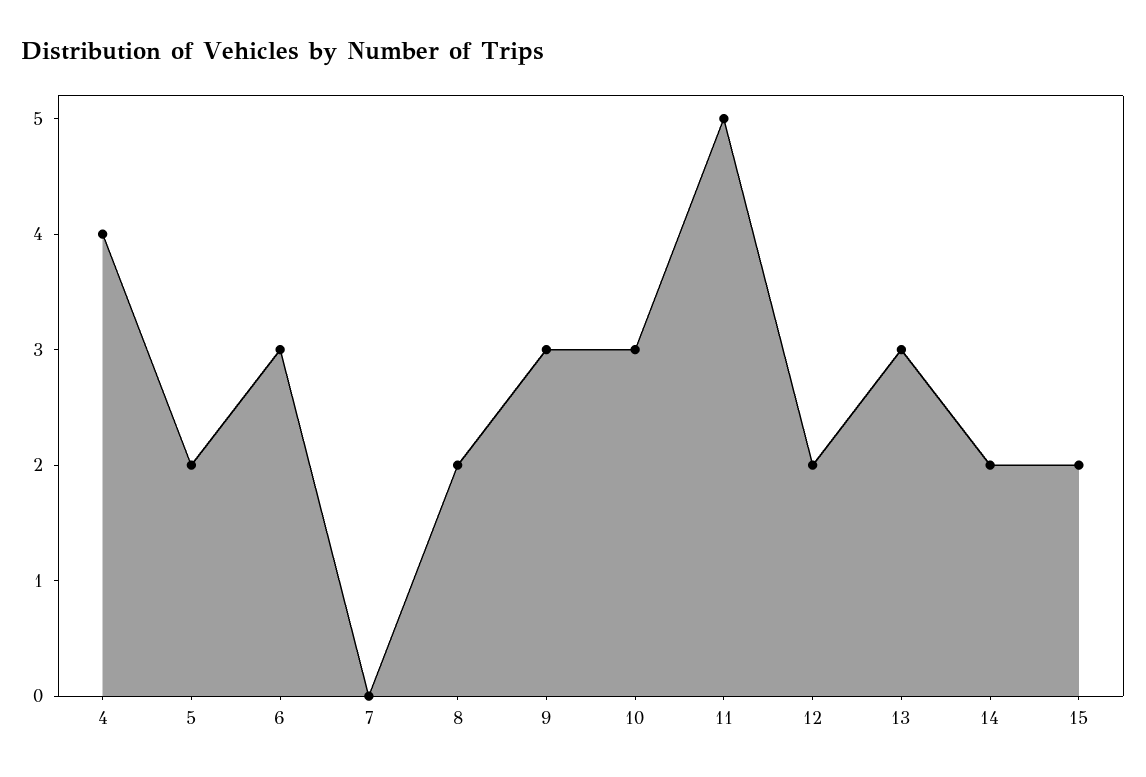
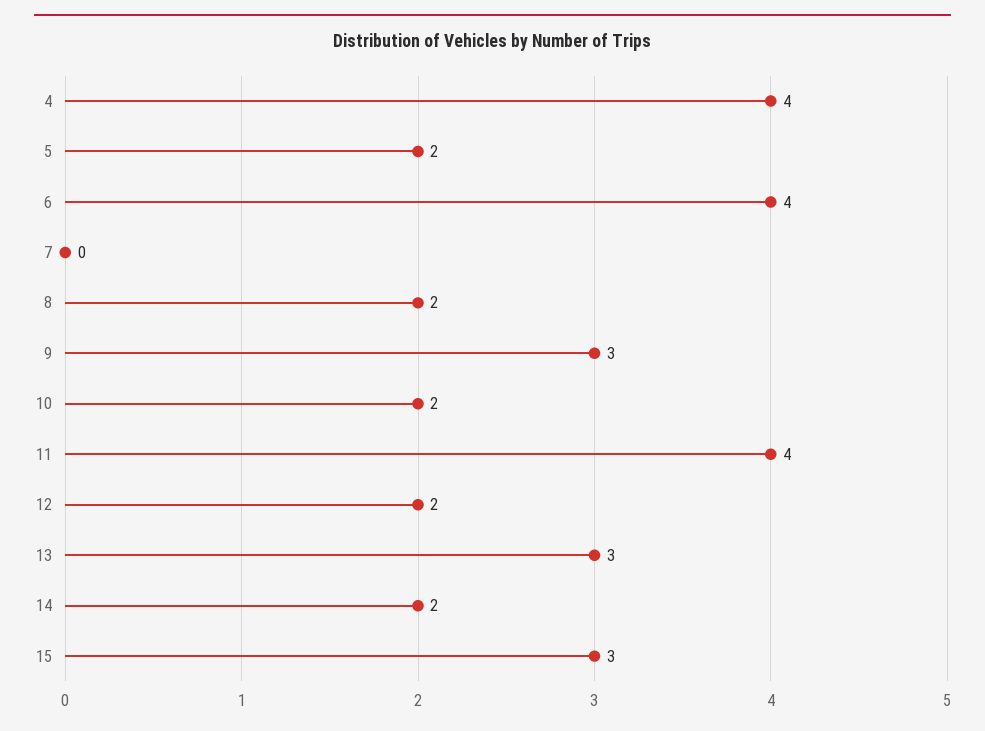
6: 3 -> 4
10: 3 -> 2
11: 5 -> 4
15: 2 -> 3

